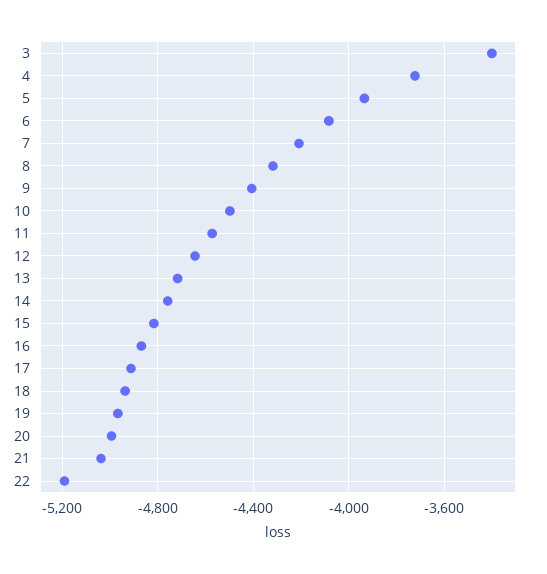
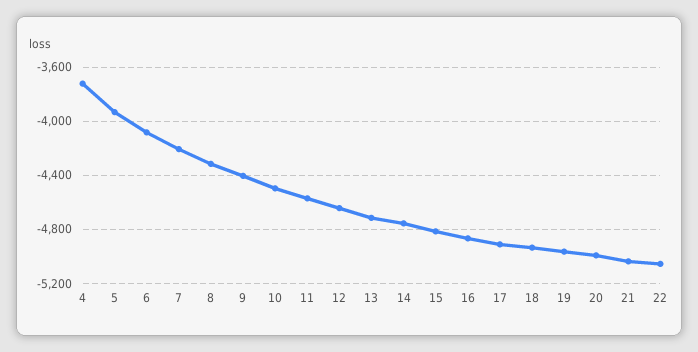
3: -3400 -> none
22: -5200 -> -5050

